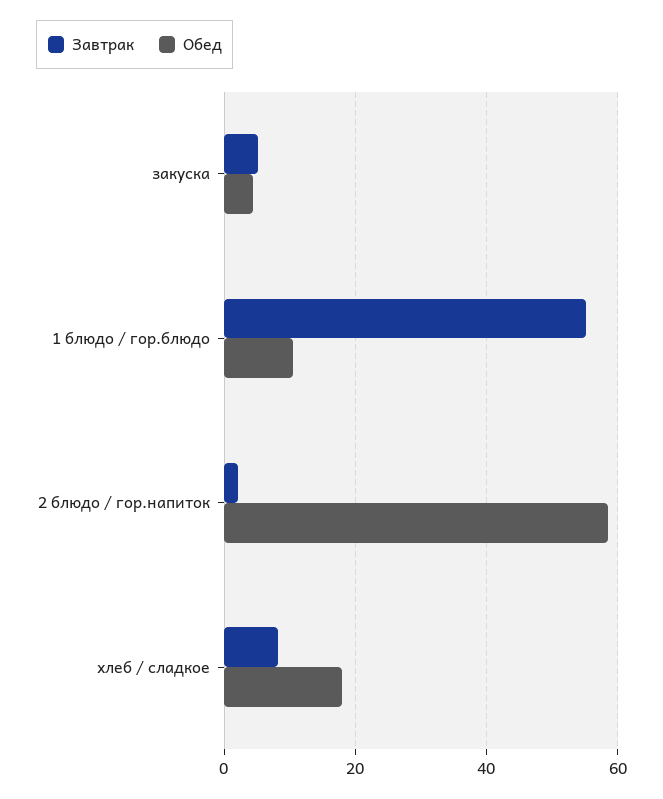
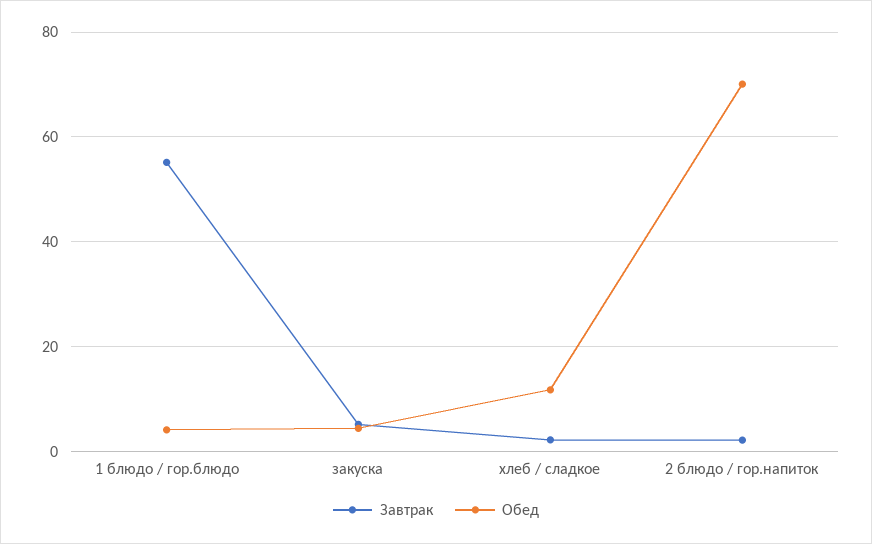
Обед, 1 блюдо / гор.блюдо: 10 -> 4
Обед, 2 блюдо / гор.напиток: 58 -> 70
Завтрак, хлеб / сладкое: 8 -> 2
Обед, хлеб / сладкое: 18 -> 12

